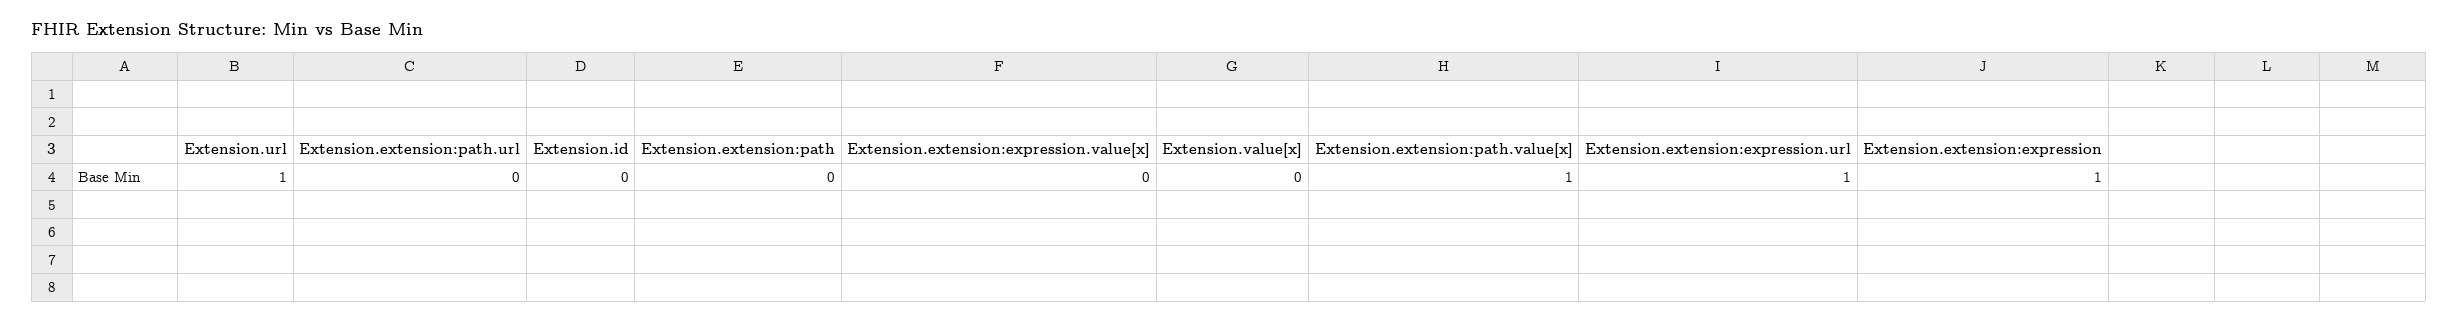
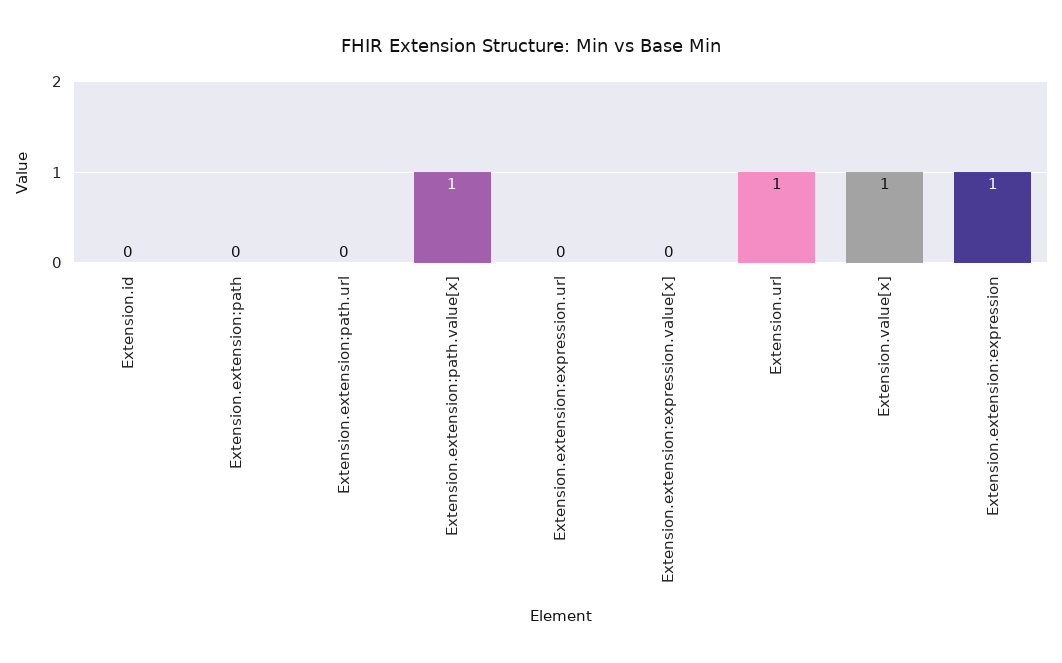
Extension.value[x]: 0 -> 1
Extension.extension:expression.url: 1 -> 0

